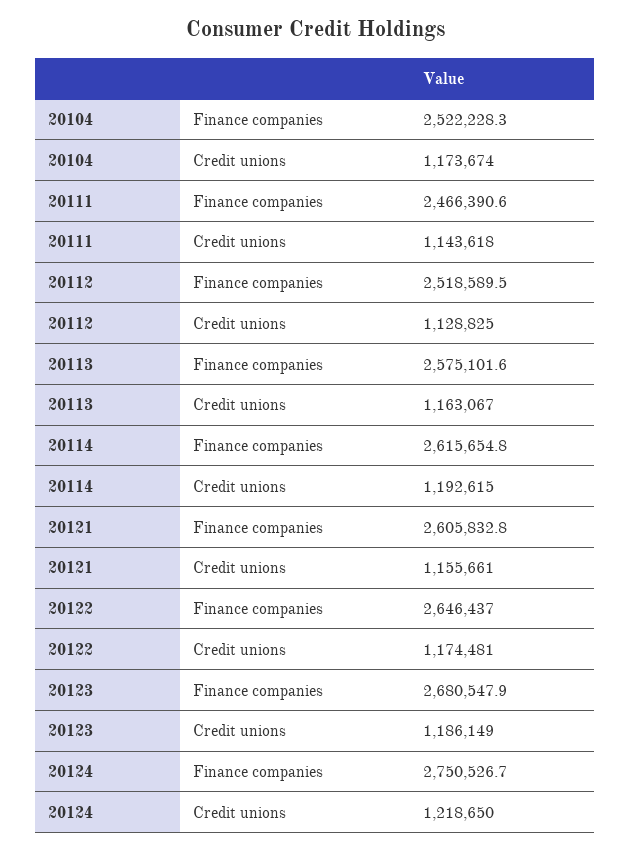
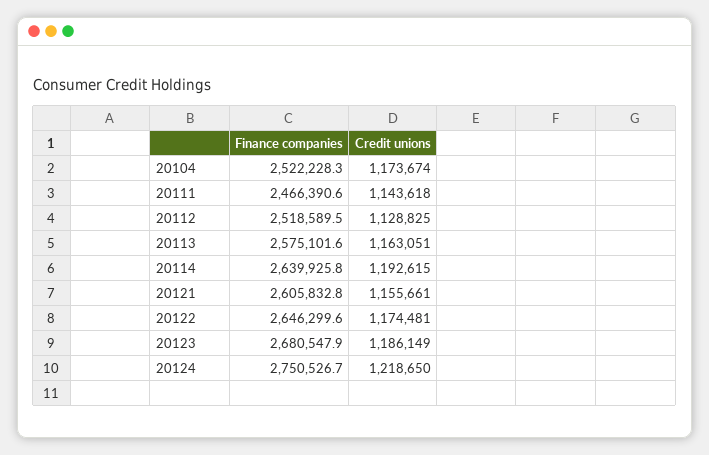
20113, Credit unions: 1163067 -> 1163051
20114, Finance companies: 2615654.8 -> 2639925.8
20122, Finance companies: 2646437 -> 2646299.6

